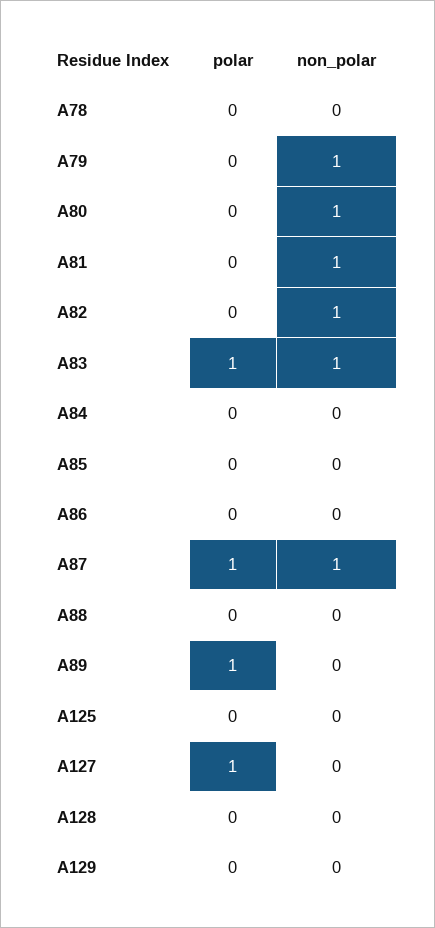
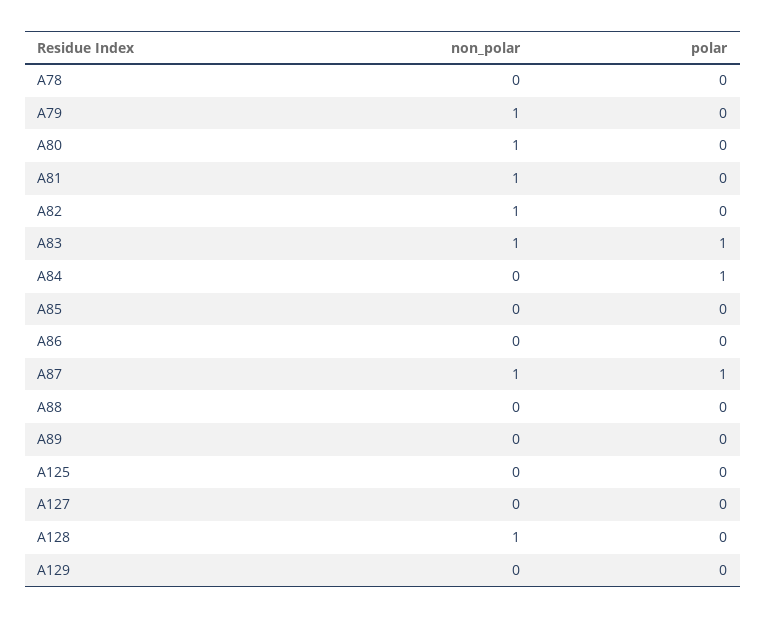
polar, A84: 0 -> 1
polar, A89: 1 -> 0
polar, A127: 1 -> 0
non_polar, A128: 0 -> 1

